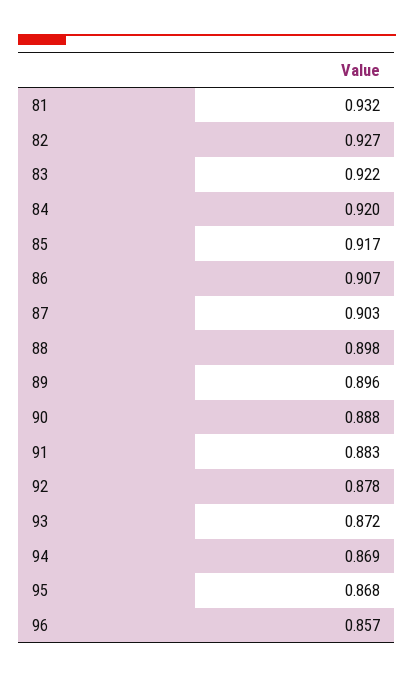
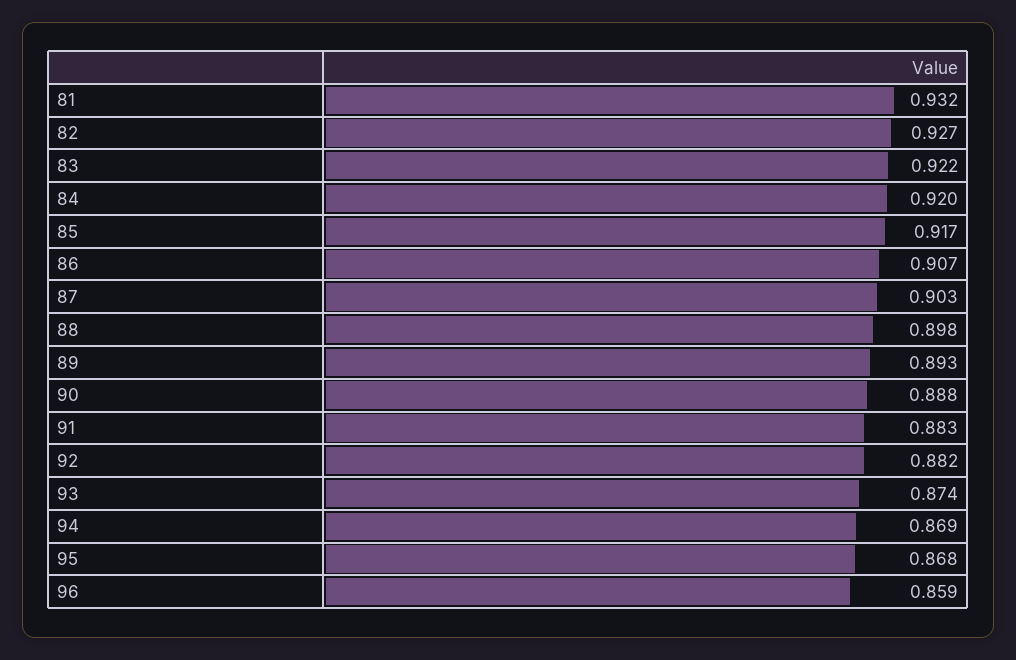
89: 0.896 -> 0.893
92: 0.878 -> 0.882
93: 0.872 -> 0.874
96: 0.857 -> 0.859

